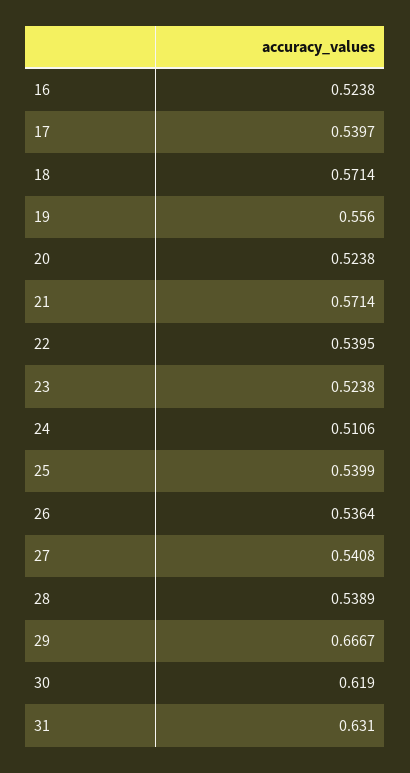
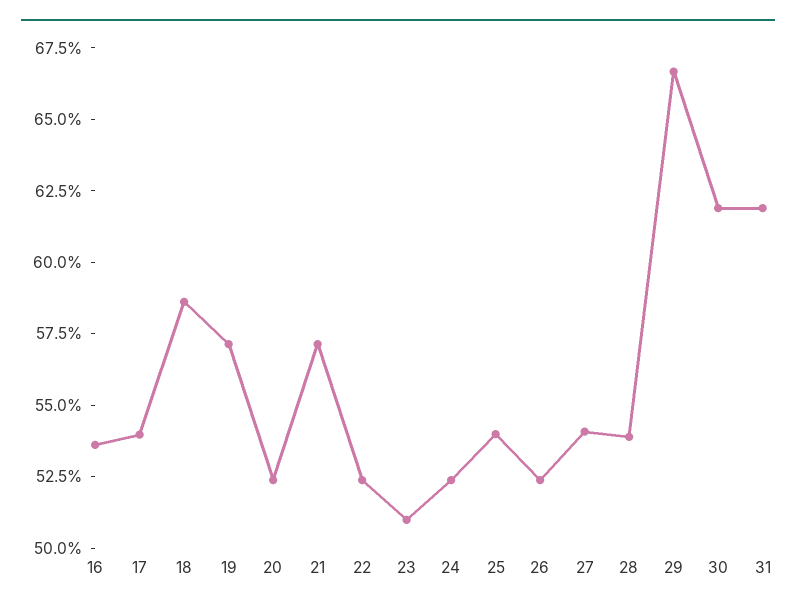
16: 0.5238 -> 0.535
18: 0.5714 -> 0.585
19: 0.556 -> 0.57
22: 0.5395 -> 0.525
23: 0.5238 -> 0.51
24: 0.5106 -> 0.525
26: 0.5364 -> 0.525
31: 0.631 -> 0.62

